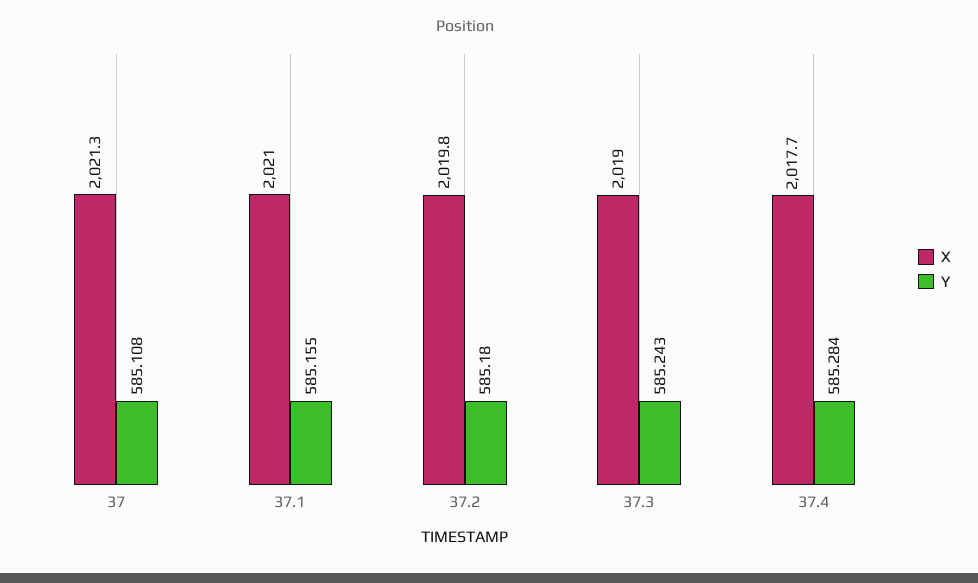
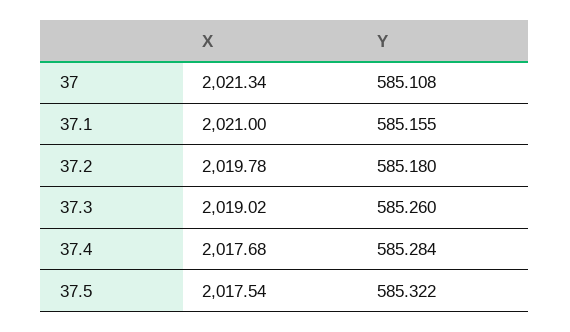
Y, 37.3: 585.243 -> 585.26
X, 37.5: none -> 2017.54
Y, 37.5: none -> 585.322

